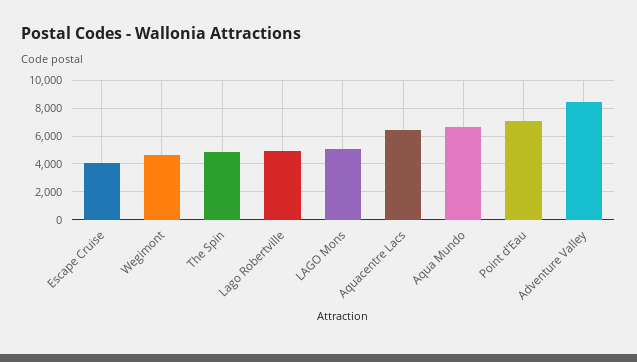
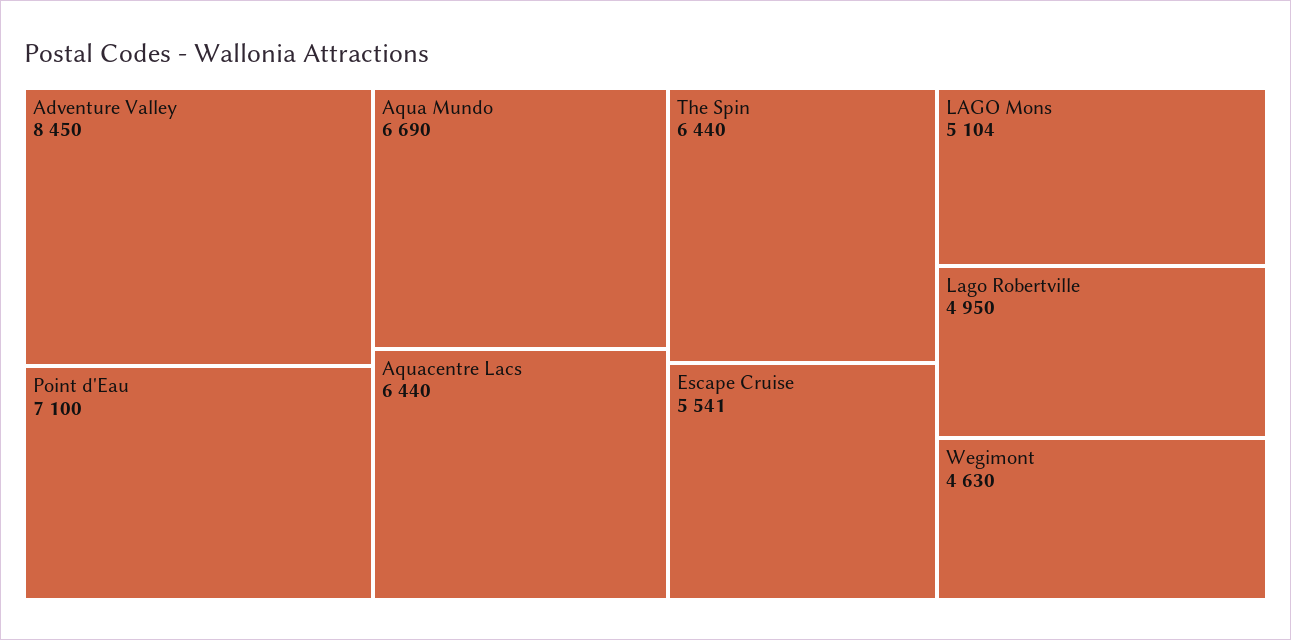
Escape Cruise: 4000 -> 5541
The Spin: 5000 -> 6440

